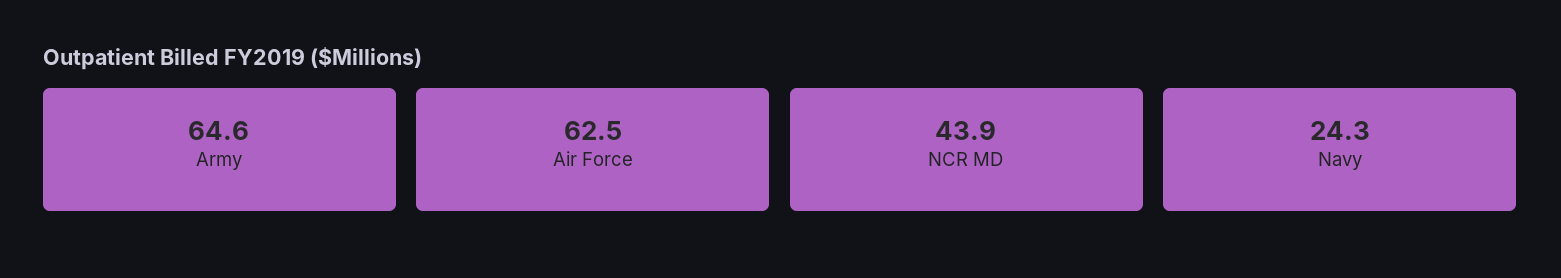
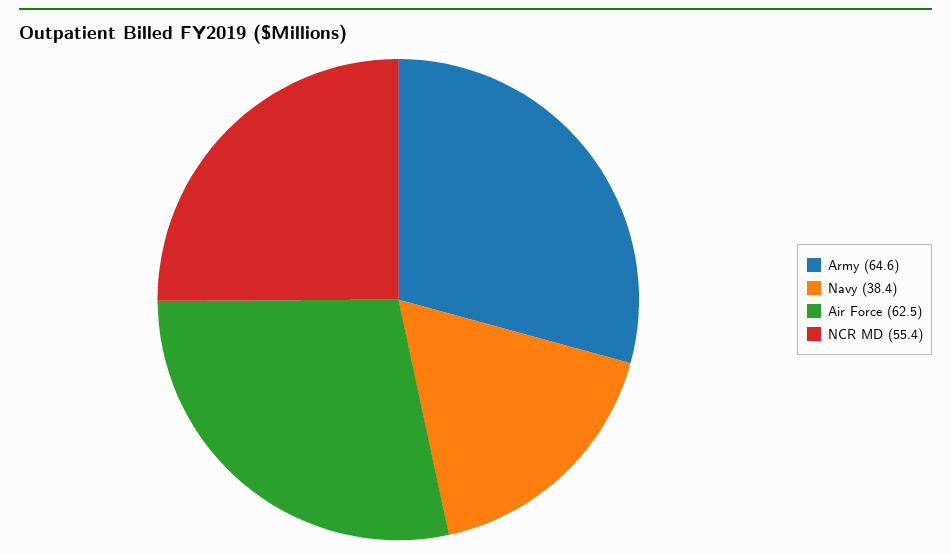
NCR MD: 43.9 -> 55.4
Navy: 24.3 -> 38.4

